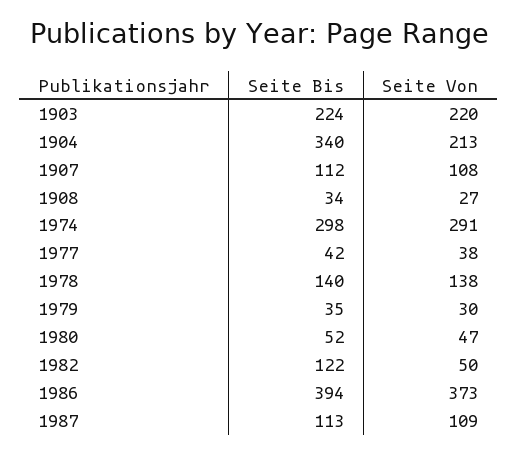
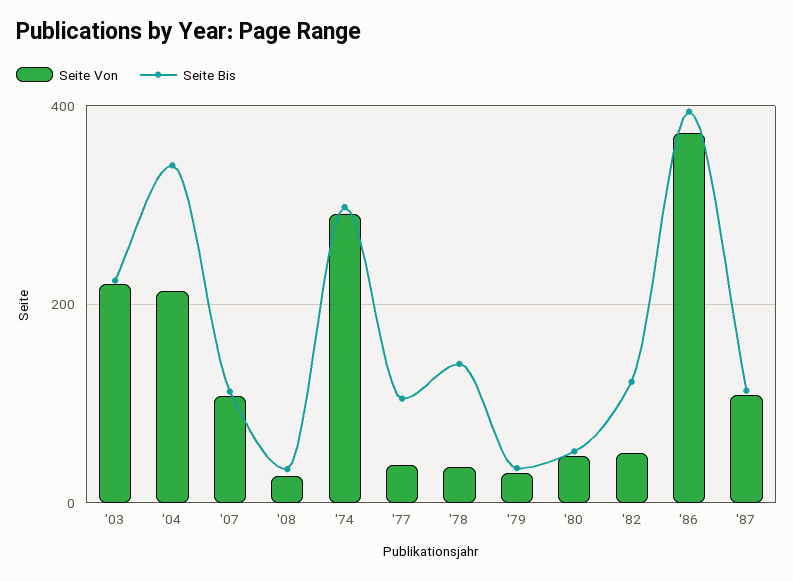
Seite Bis, 1977: 42 -> 100
Seite Von, 1978: 138 -> 40

